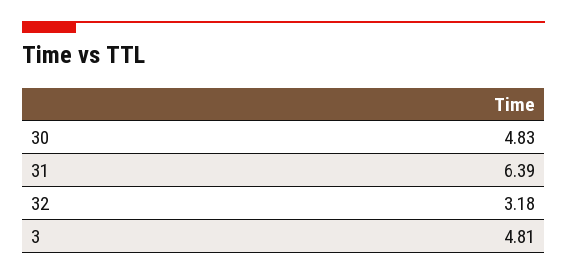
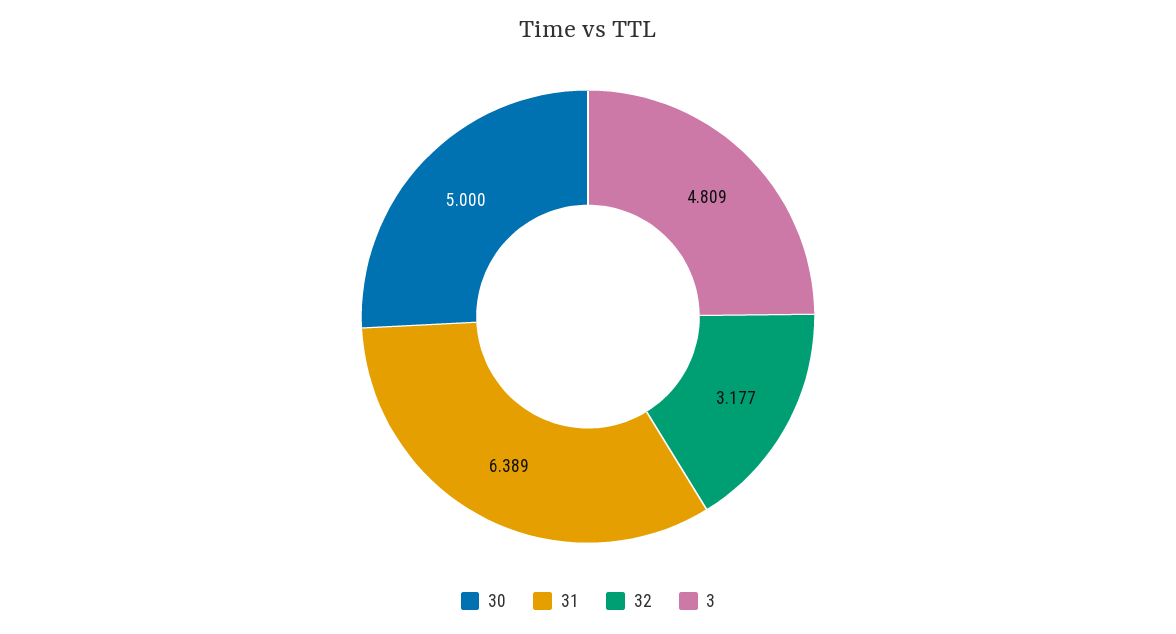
30: 4.83 -> 5

